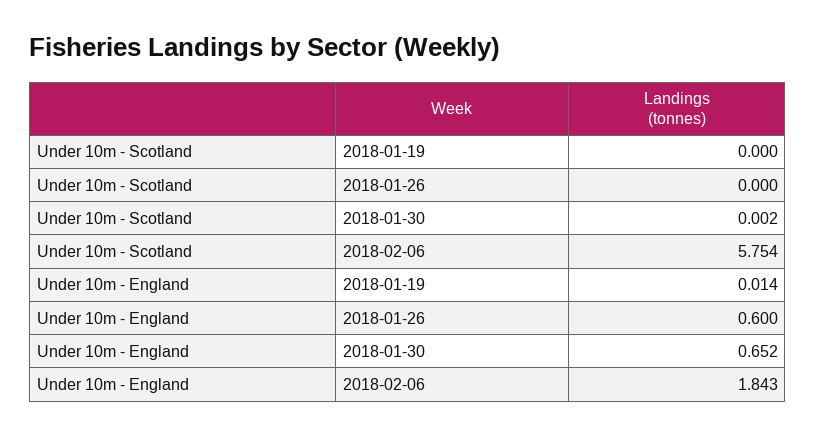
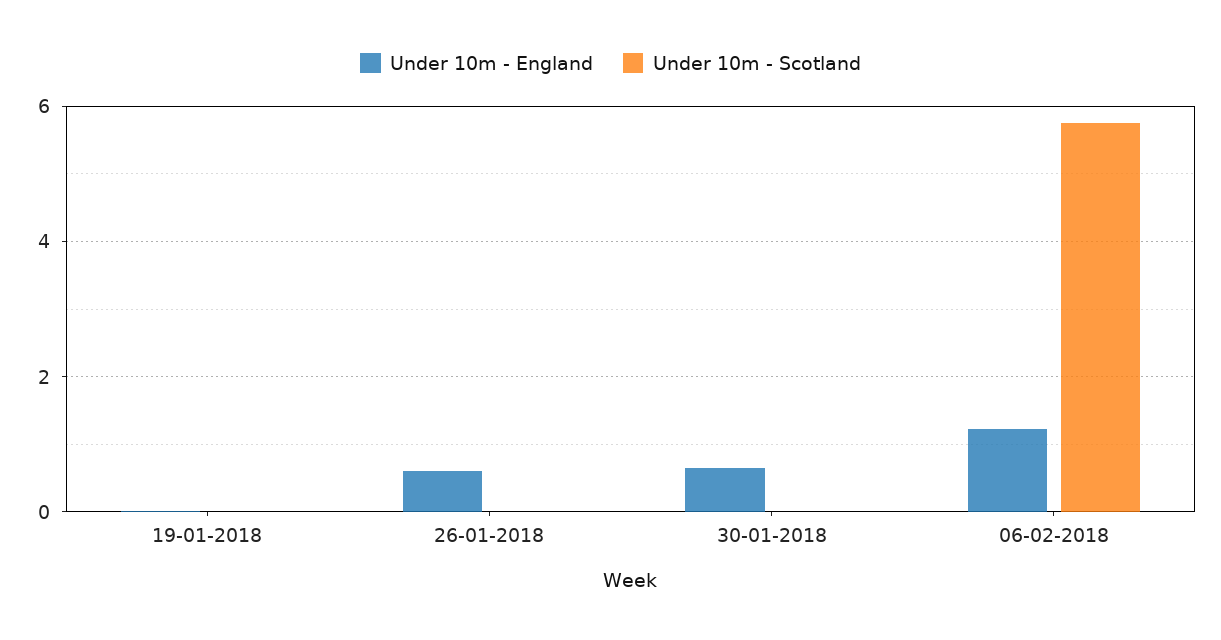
Under 10m - England, 2018-02-06: 1.843 -> 1.2

